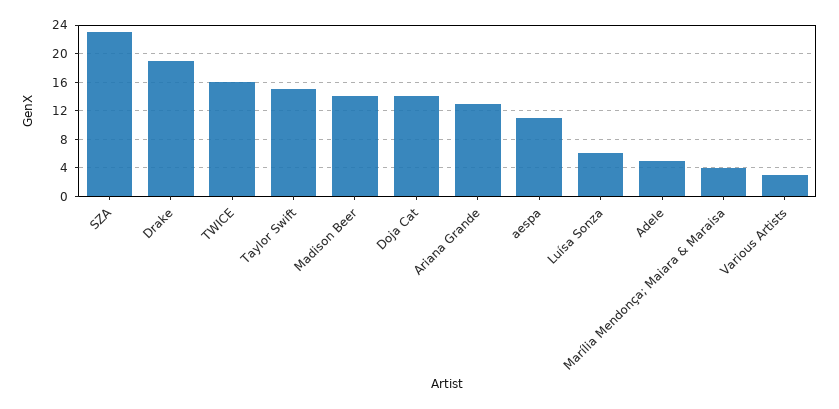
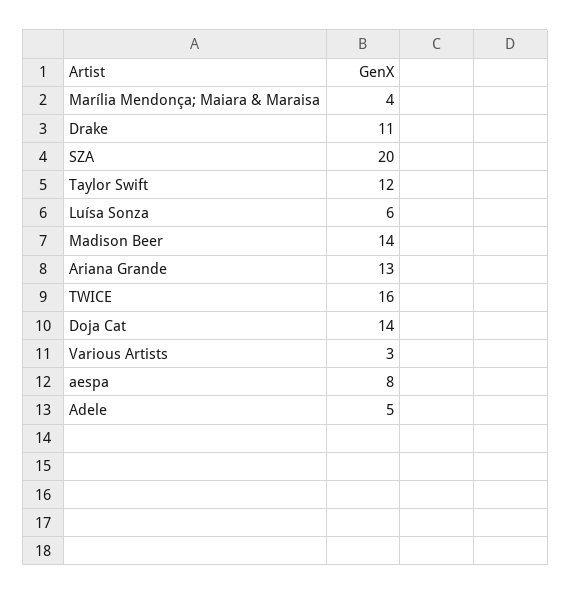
SZA: 23 -> 20
Drake: 19 -> 11
Taylor Swift: 15 -> 12
aespa: 11 -> 8

